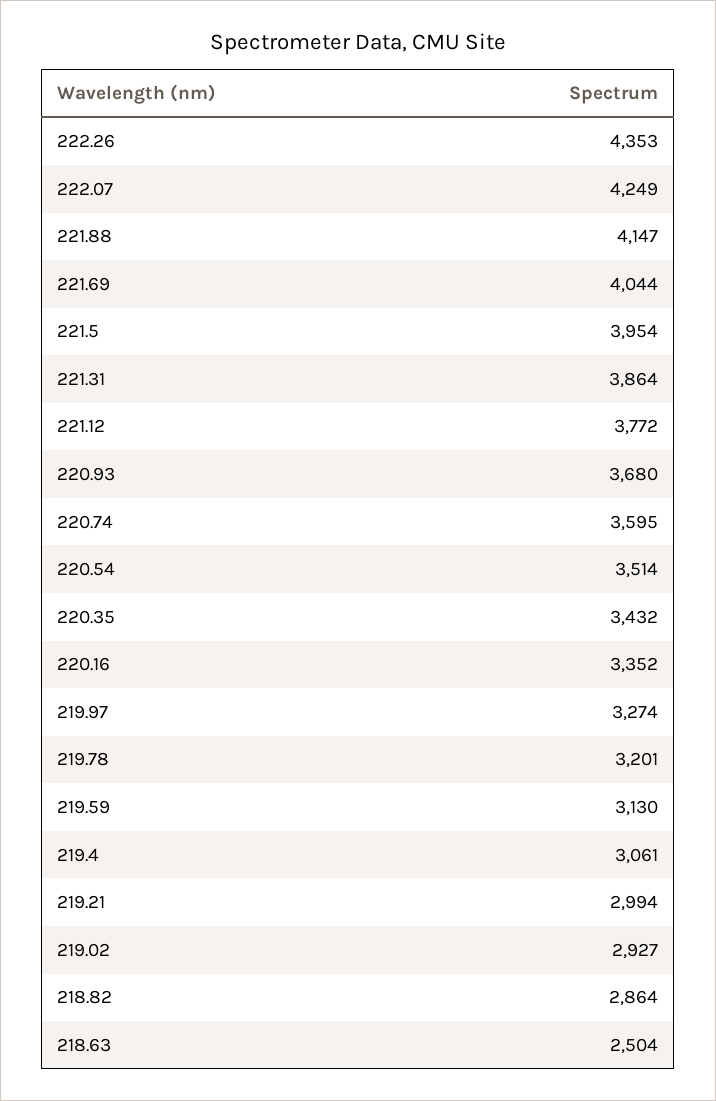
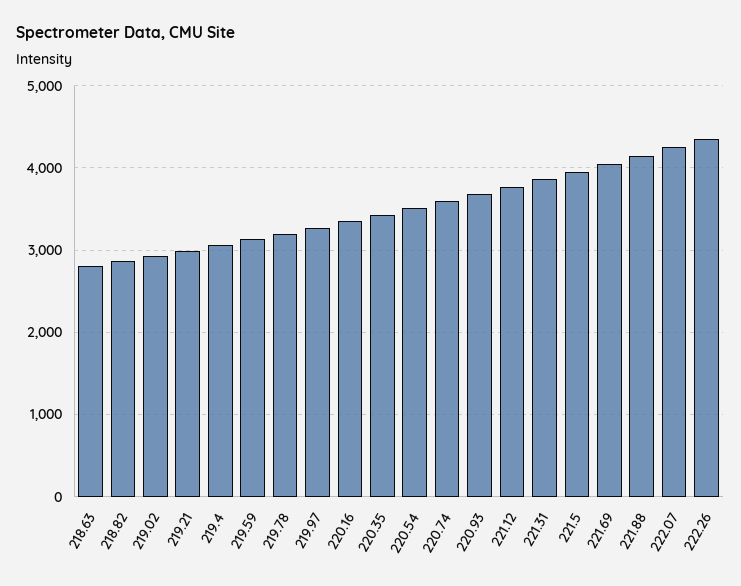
218.63: 2504 -> 2800

